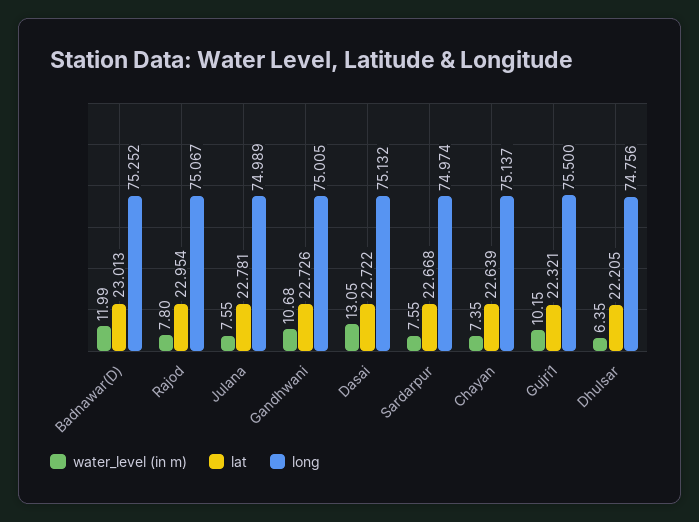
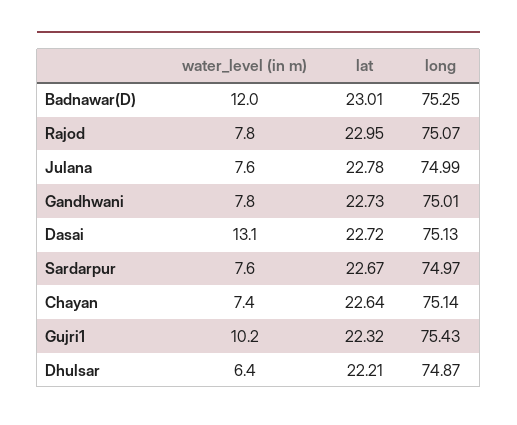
water_level (in m), Gandhwani: 10.68 -> 7.8
long, Gujri1: 75.5 -> 75.43
long, Dhulsar: 74.756 -> 74.87

